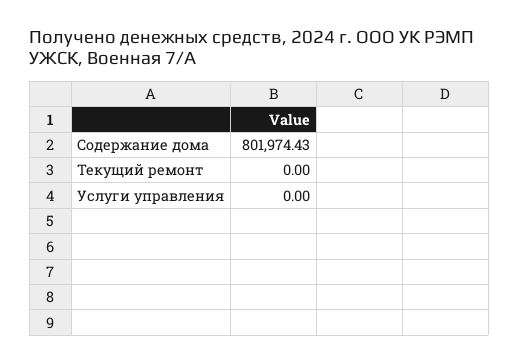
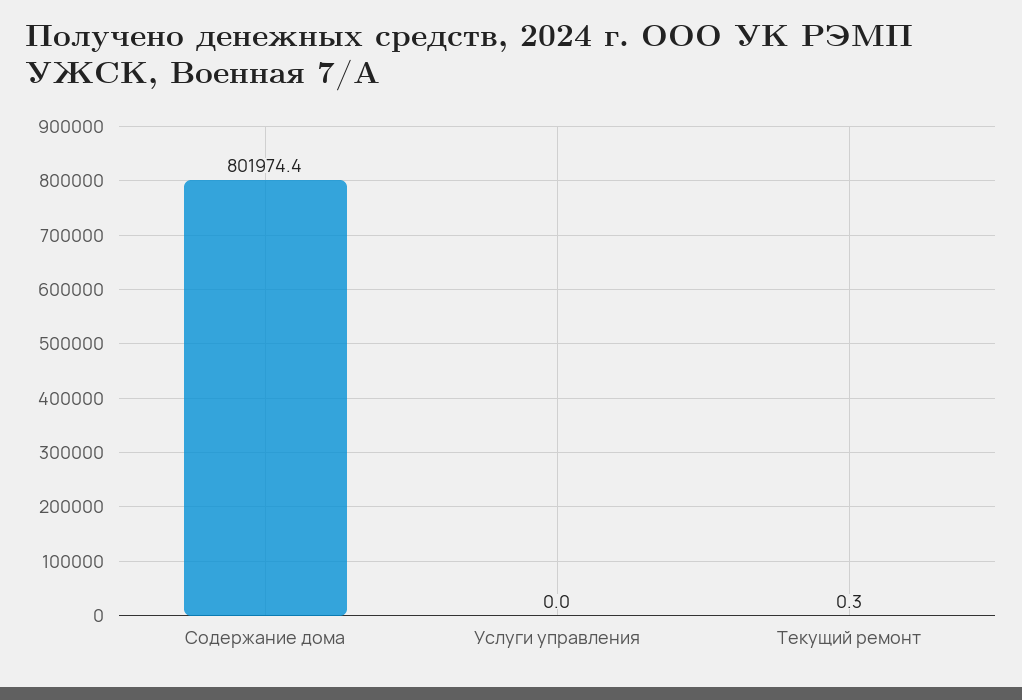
Текущий ремонт: 0 -> 0.3

